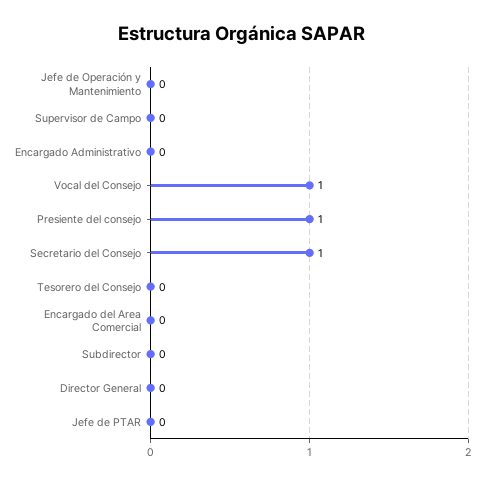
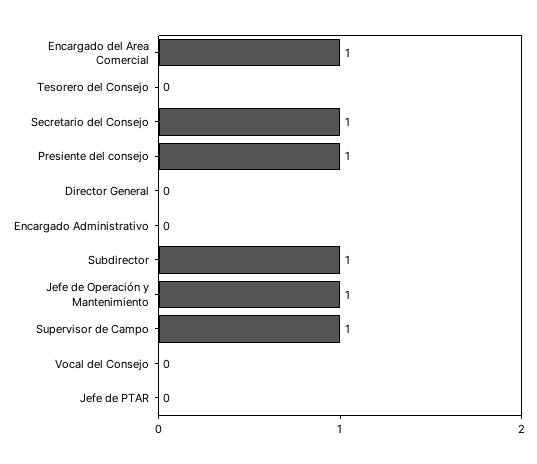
Jefe de Operación y Mantenimiento: 0 -> 1
Supervisor de Campo: 0 -> 1
Vocal del Consejo: 1 -> 0
Encargado del Area Comercial: 0 -> 1
Subdirector: 0 -> 1

